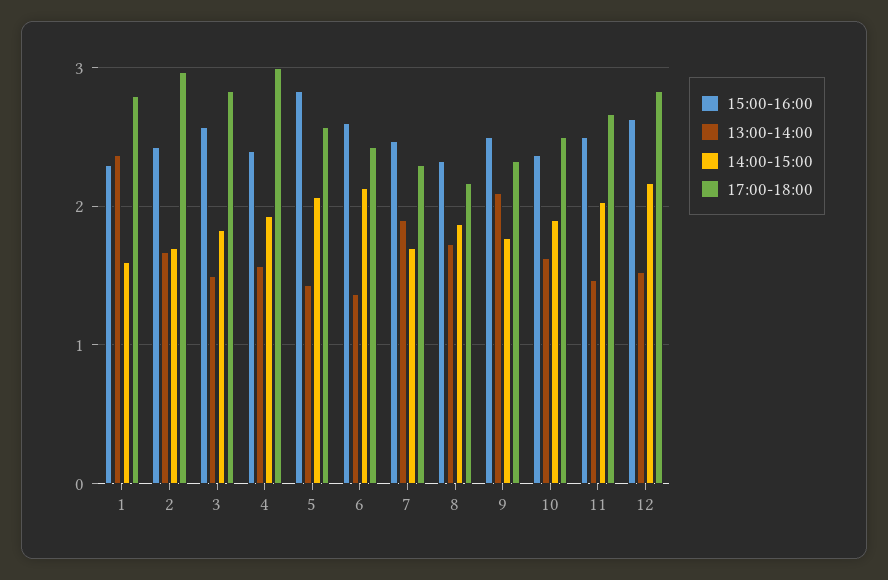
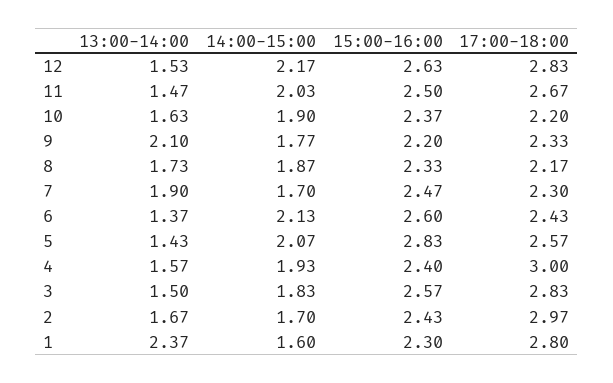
15:00-16:00, 9: 2.5 -> 2.2
17:00-18:00, 10: 2.5 -> 2.2

